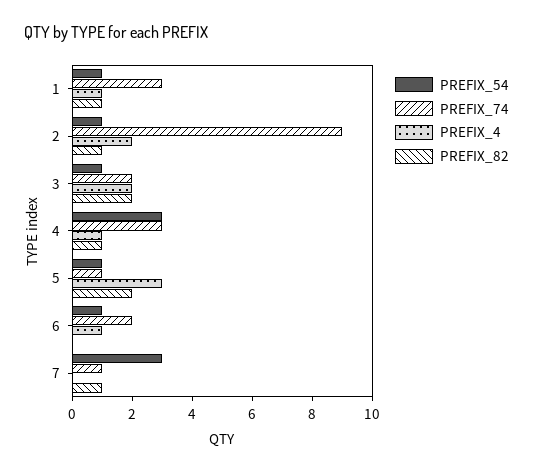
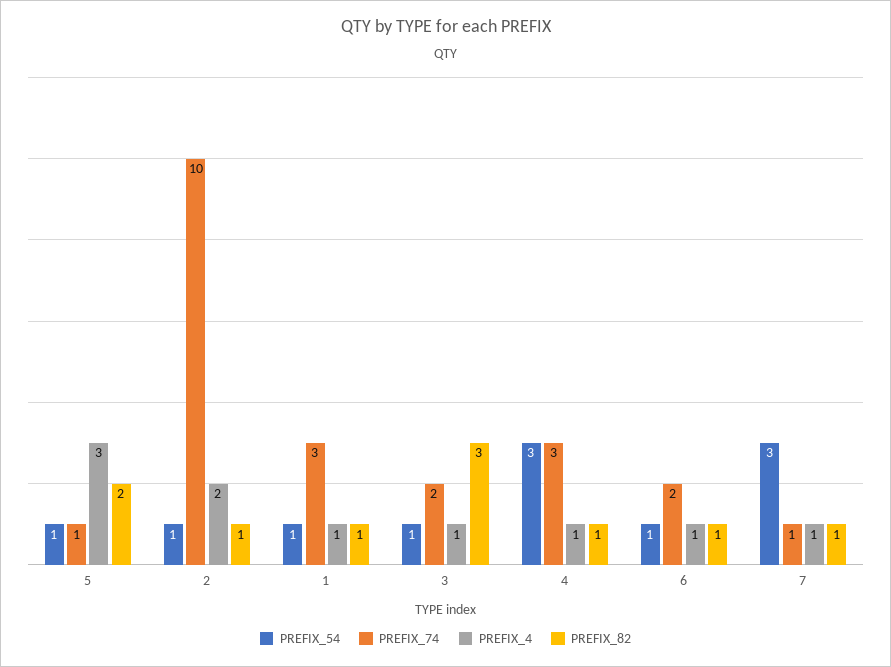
PREFIX_74, 2: 9 -> 10
PREFIX_4, 3: 2 -> 1
PREFIX_82, 3: 2 -> 3
PREFIX_82, 6: 0 -> 1
PREFIX_4, 7: 0 -> 1

